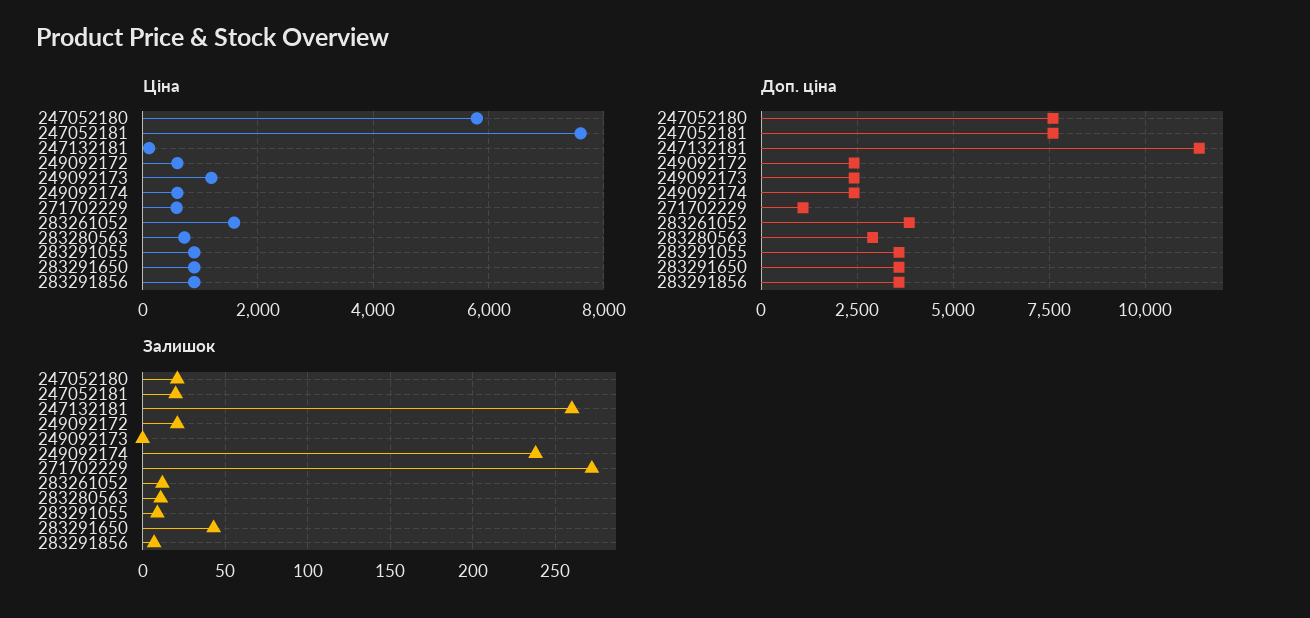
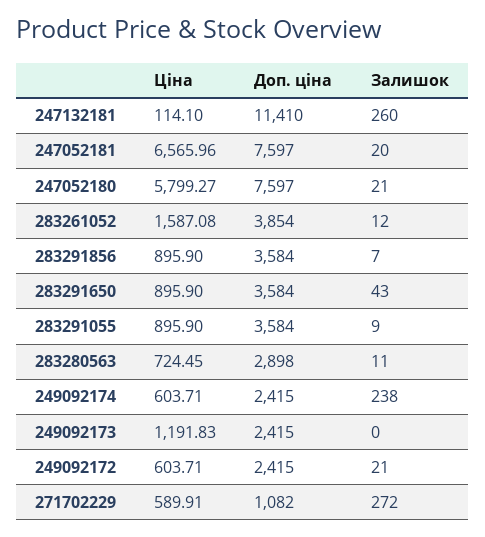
Ціна, 247052181: 7600 -> 6565.96

